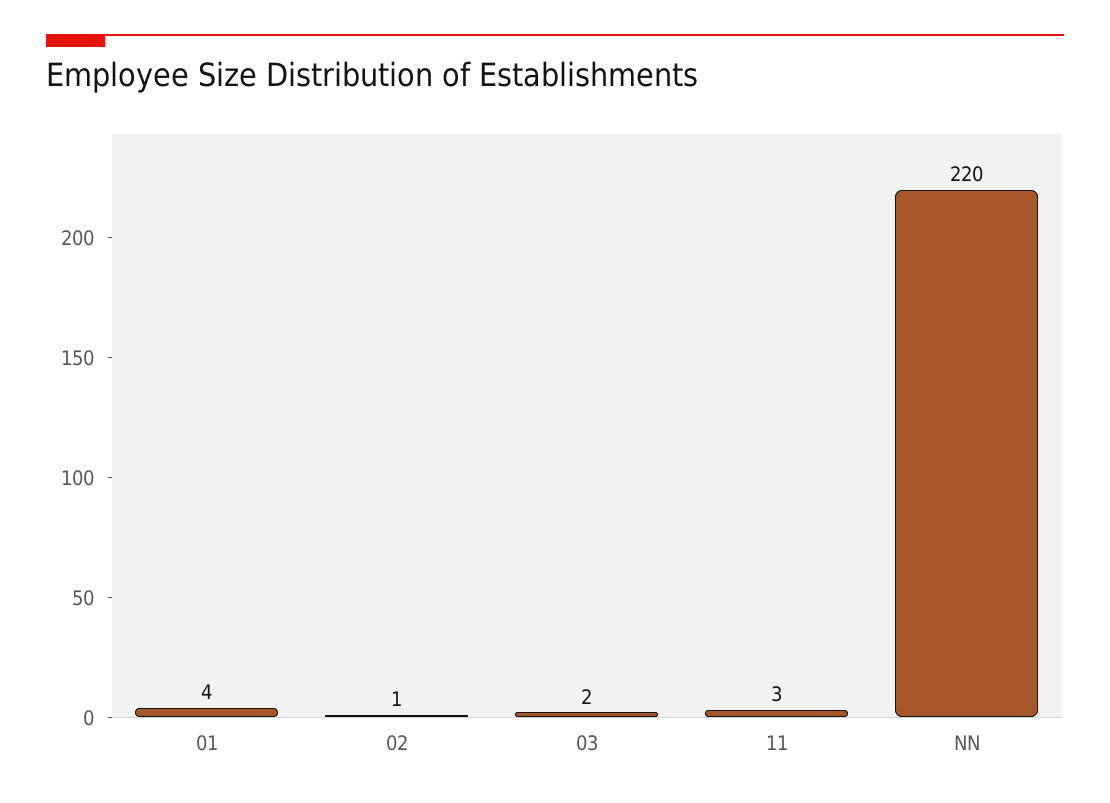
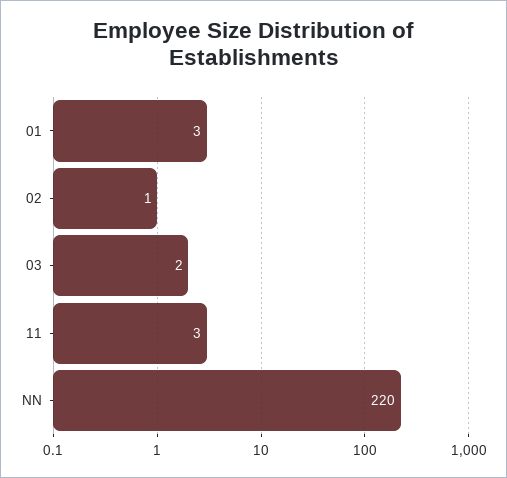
01: 4 -> 3

